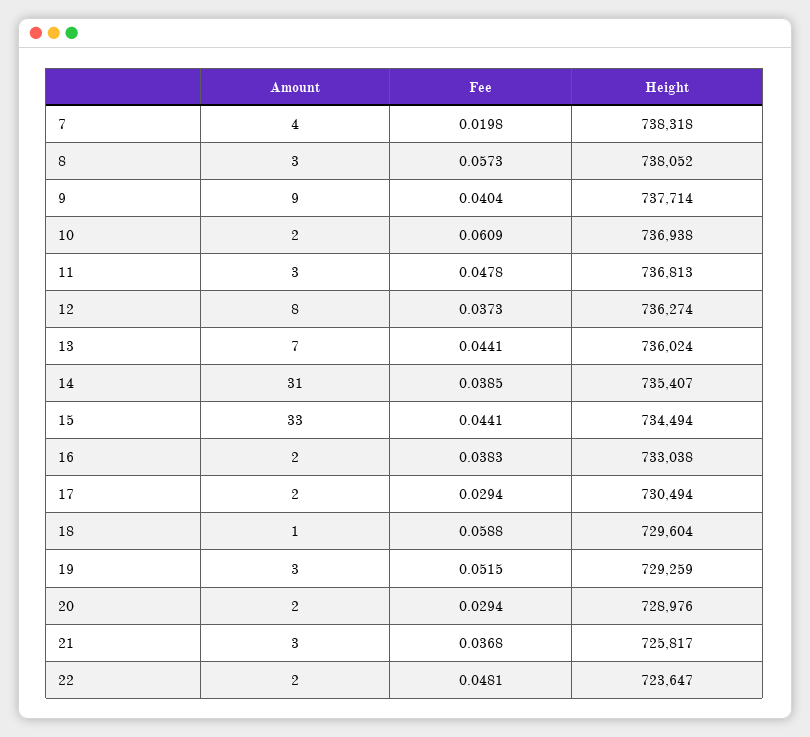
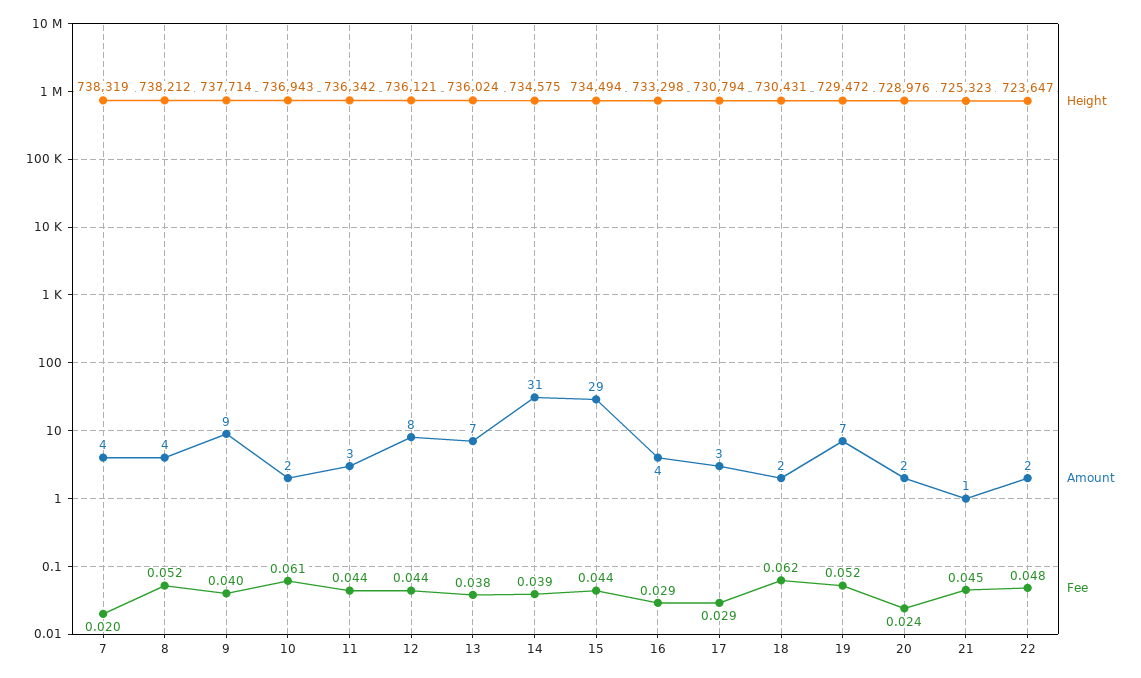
Height, 7: 738318 -> 738319
Amount, 8: 3 -> 4
Fee, 8: 0.0573 -> 0.052
Height, 8: 738052 -> 738212
Height, 10: 736938 -> 736943
Fee, 11: 0.0478 -> 0.044
Height, 11: 736813 -> 736342
Fee, 12: 0.0373 -> 0.044
Height, 12: 736274 -> 736121
Fee, 13: 0.0441 -> 0.038
Height, 14: 735407 -> 734575
Amount, 15: 33 -> 29
Amount, 16: 2 -> 4
Fee, 16: 0.0383 -> 0.029
Height, 16: 733038 -> 733298
Amount, 17: 2 -> 3
Height, 17: 730494 -> 730794
Amount, 18: 1 -> 2
Fee, 18: 0.0588 -> 0.062
Height, 18: 729604 -> 730431
Amount, 19: 3 -> 7
Height, 19: 729259 -> 729472
Fee, 20: 0.0294 -> 0.024
Amount, 21: 3 -> 1
Fee, 21: 0.0368 -> 0.045
Height, 21: 725817 -> 725323

